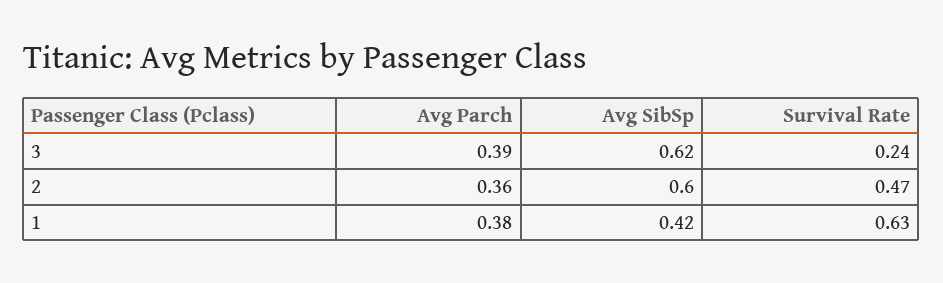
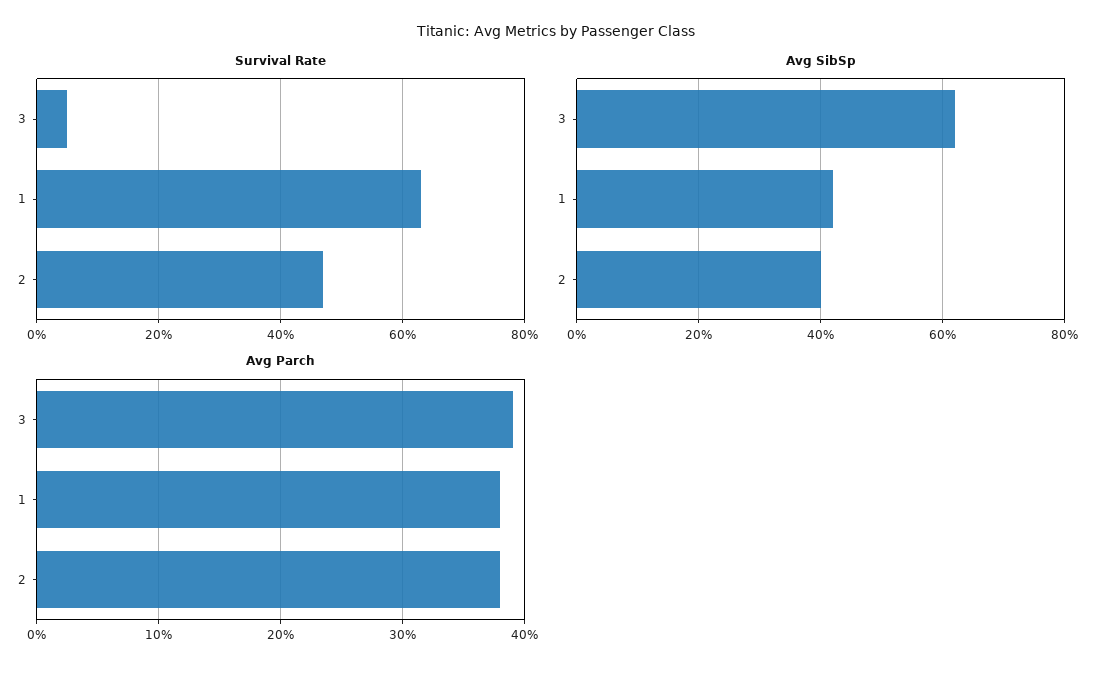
Survival Rate, 3: 0.24 -> 0.05
Avg Parch, 2: 0.36 -> 0.38
Avg SibSp, 2: 0.6 -> 0.4

